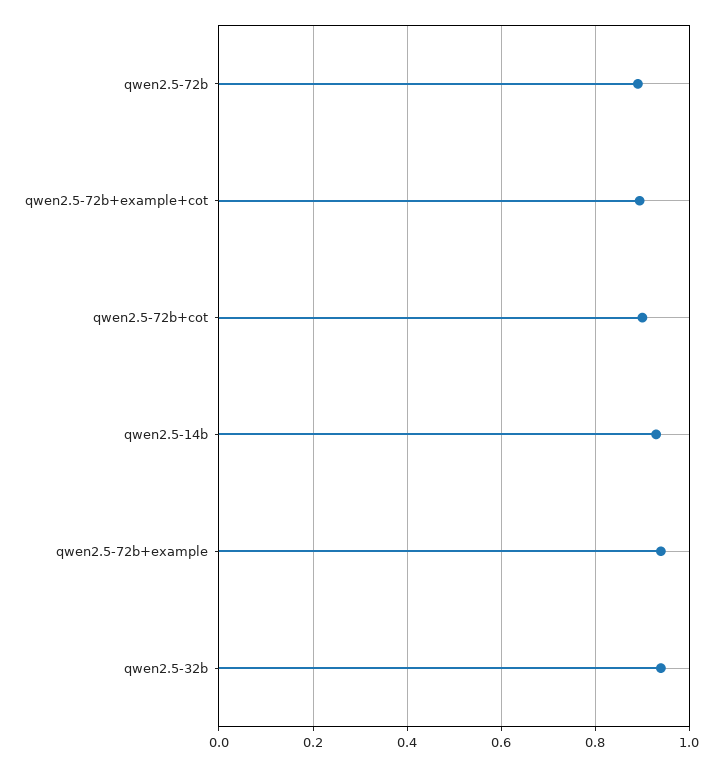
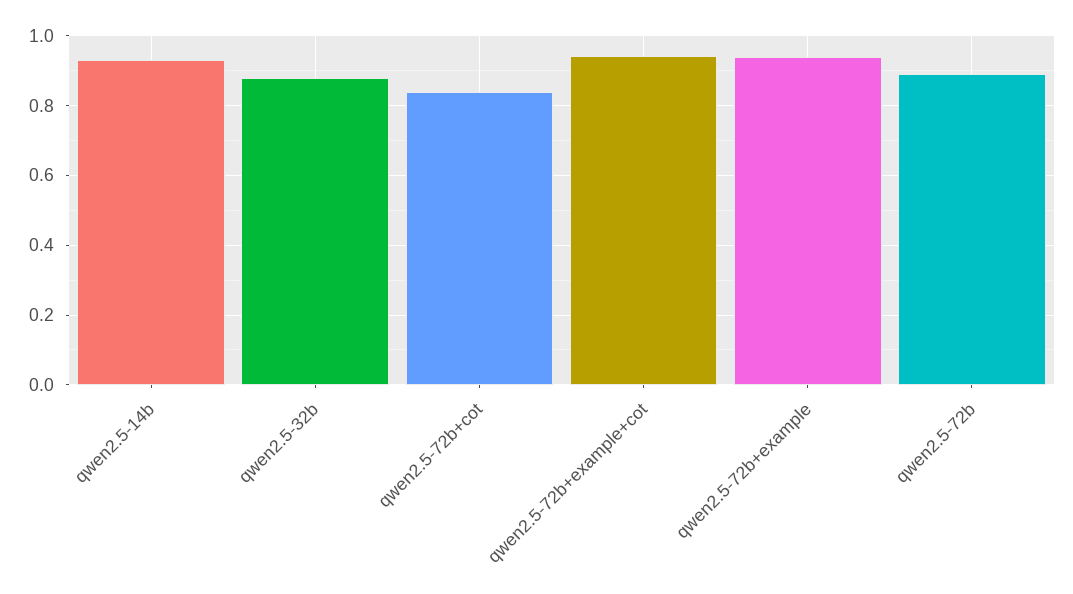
qwen2.5-72b+example+cot: 0.9 -> 0.94
qwen2.5-72b+cot: 0.9 -> 0.84
qwen2.5-32b: 0.94 -> 0.88

